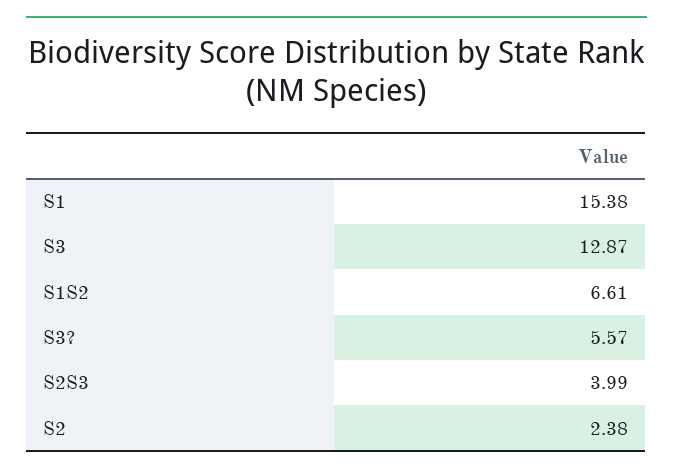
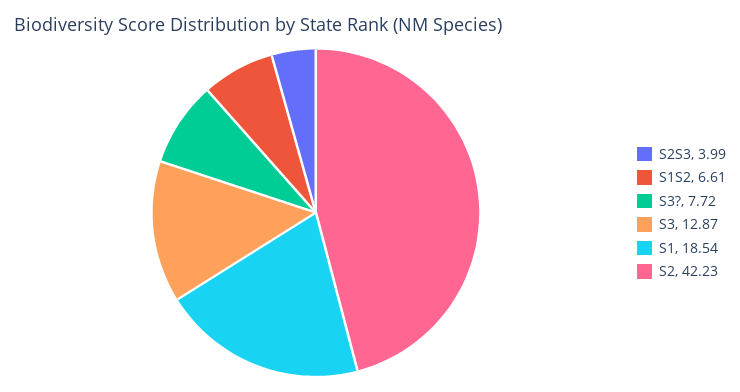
S1: 15.38 -> 18.54
S3?: 5.57 -> 7.72
S2: 2.38 -> 42.23

